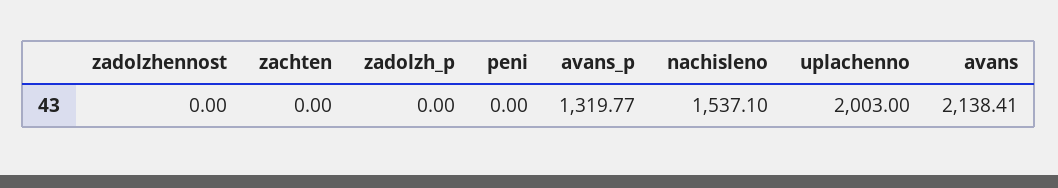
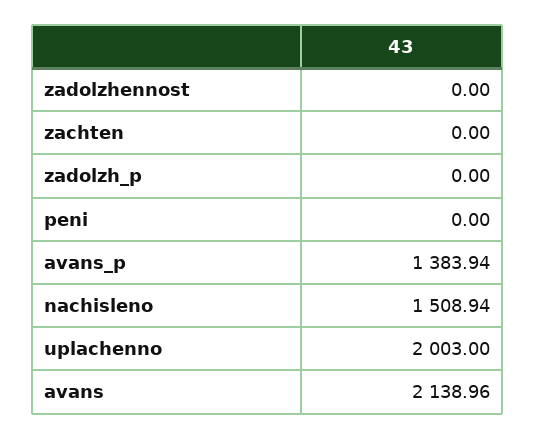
avans_p: 1319.77 -> 1383.94
nachisleno: 1537.1 -> 1508.94
avans: 2138.41 -> 2138.96

